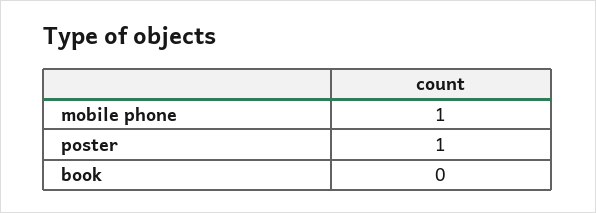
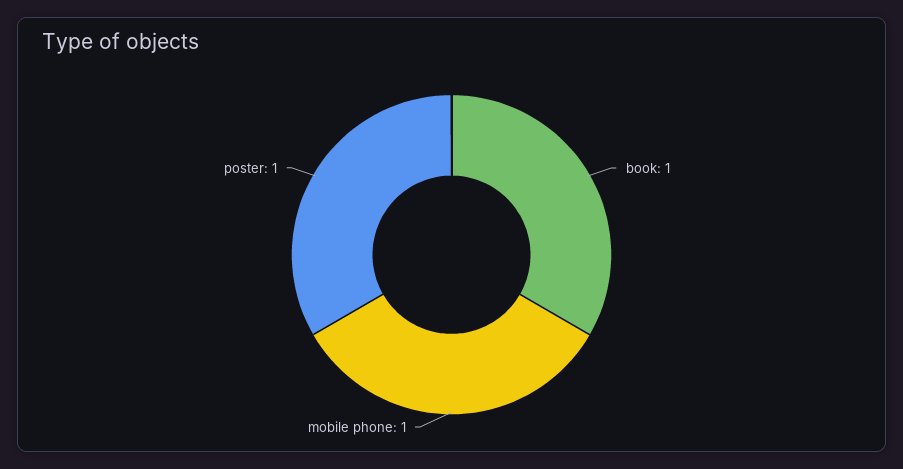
book: 0 -> 1

